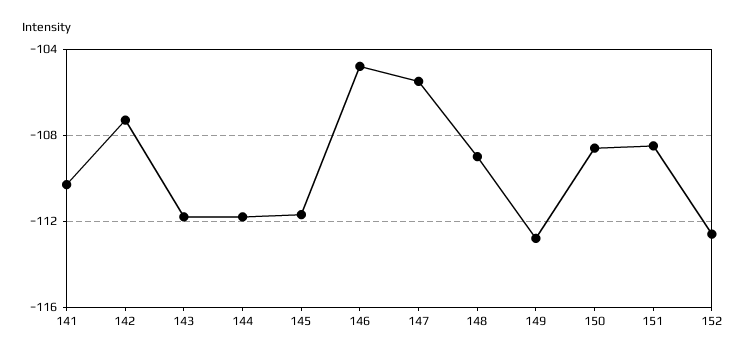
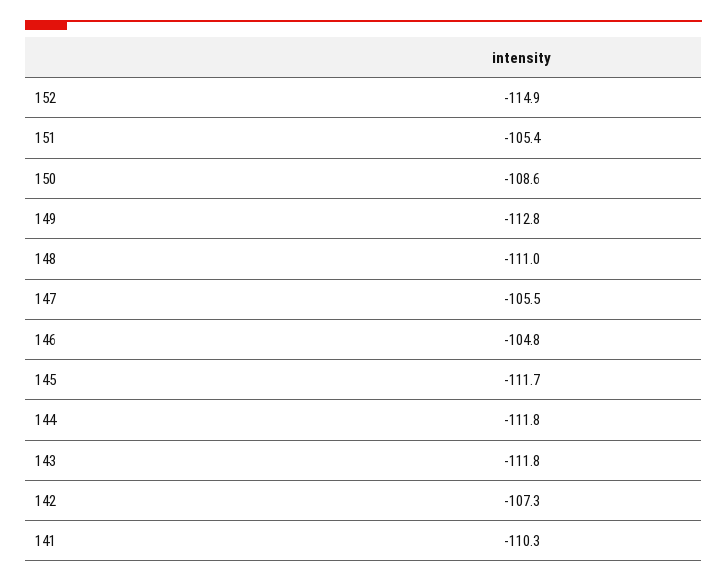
148: -109 -> -111
151: -108.5 -> -105.4
152: -112.5 -> -114.9

